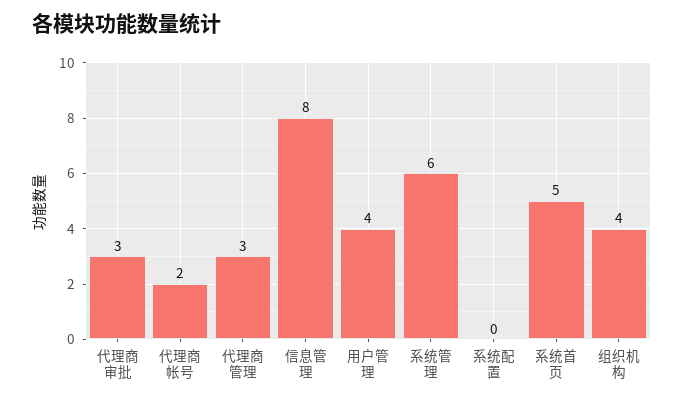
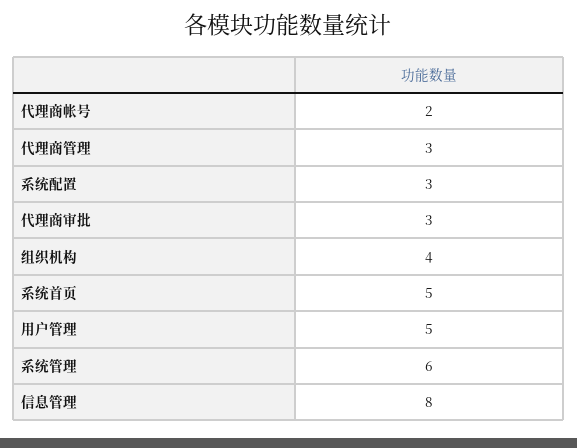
用户管理: 4 -> 5
系统配置: 0 -> 3

